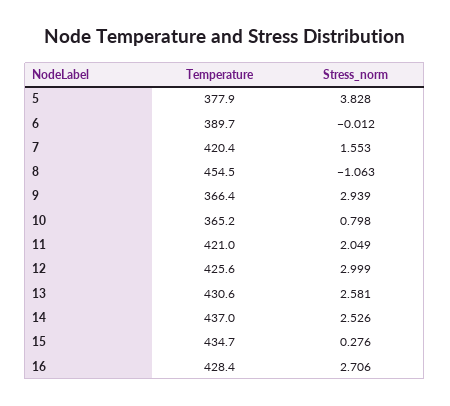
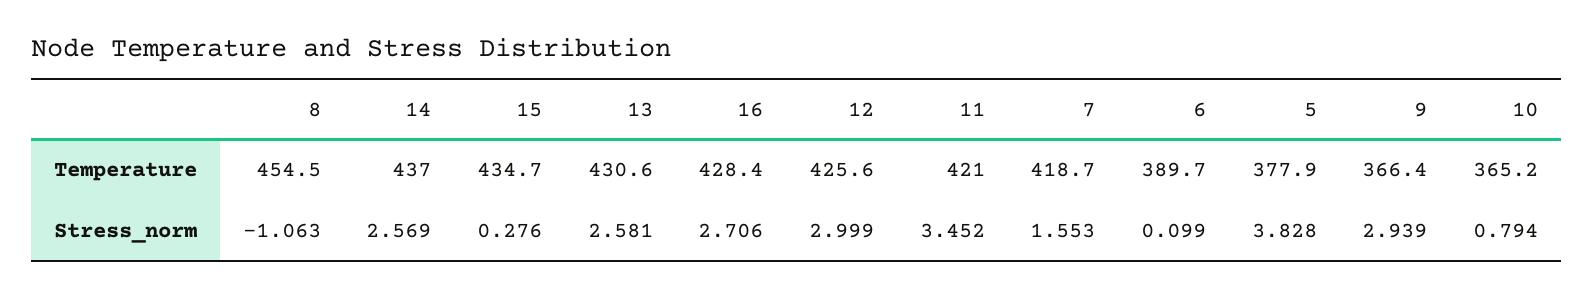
Stress_norm, 6: -0.012 -> 0.099
Temperature, 7: 420.4 -> 418.7
Stress_norm, 10: 0.798 -> 0.794
Stress_norm, 11: 2.049 -> 3.452
Stress_norm, 14: 2.526 -> 2.569

